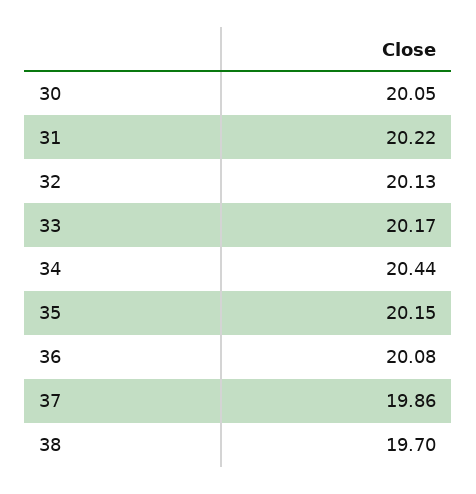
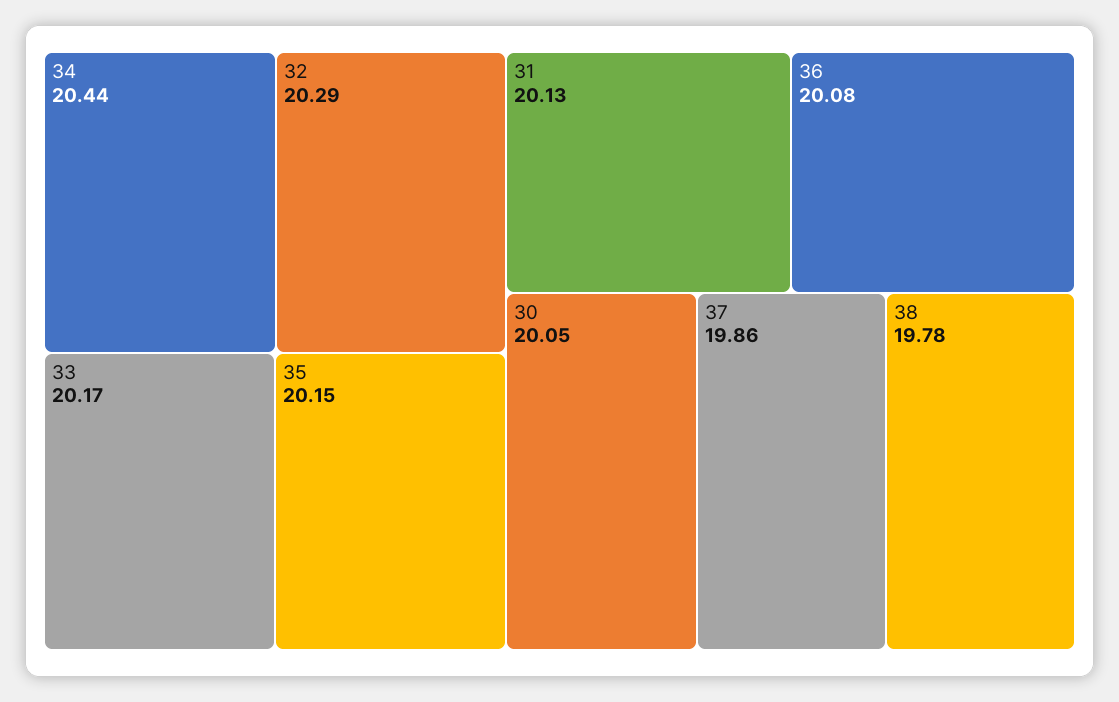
31: 20.22 -> 20.13
32: 20.13 -> 20.29
38: 19.7 -> 19.78

